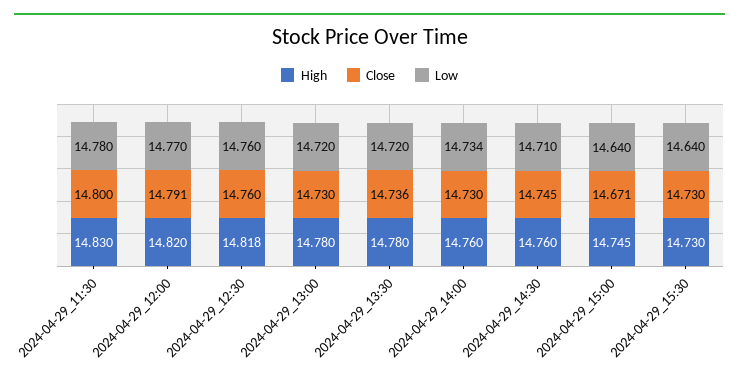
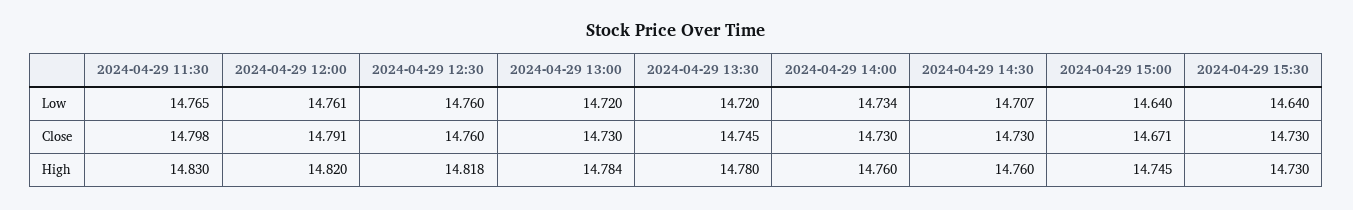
Close, 2024-04-29_11:30: 14.8 -> 14.798
Low, 2024-04-29_11:30: 14.78 -> 14.765
Low, 2024-04-29_12:00: 14.77 -> 14.761
High, 2024-04-29_13:00: 14.78 -> 14.784
Close, 2024-04-29_13:30: 14.736 -> 14.745
Close, 2024-04-29_14:30: 14.745 -> 14.73
Low, 2024-04-29_14:30: 14.71 -> 14.707

